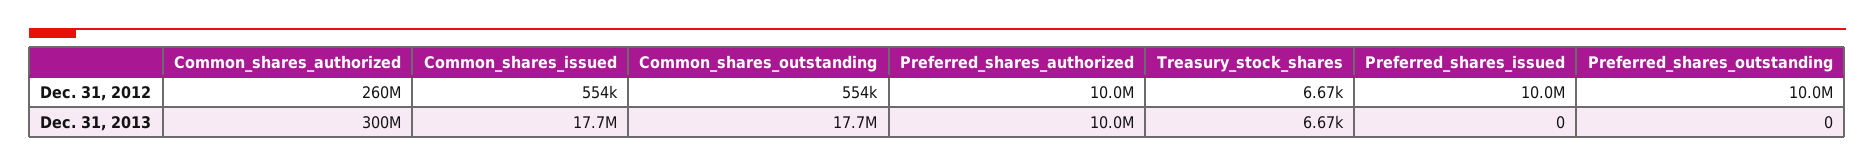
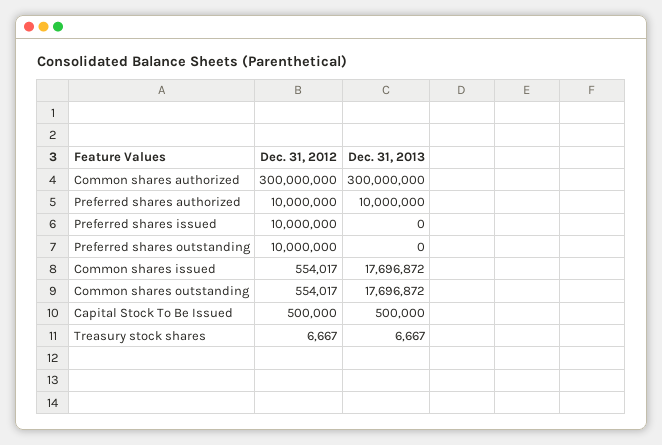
Common_shares_authorized, Dec. 31, 2012: 260000000 -> 300000000
Capital Stock To Be Issued, Dec. 31, 2012: none -> 500000
Capital Stock To Be Issued, Dec. 31, 2013: none -> 500000

